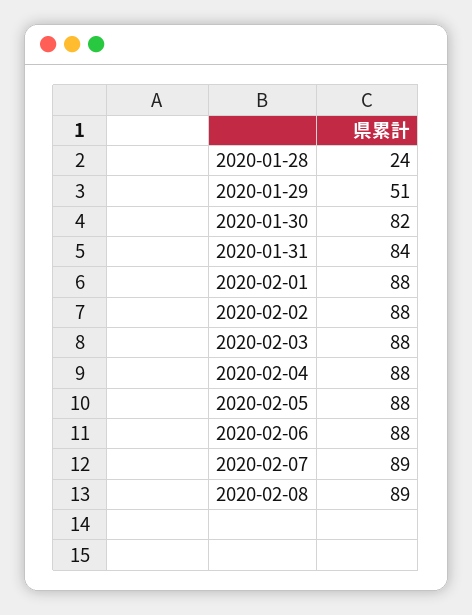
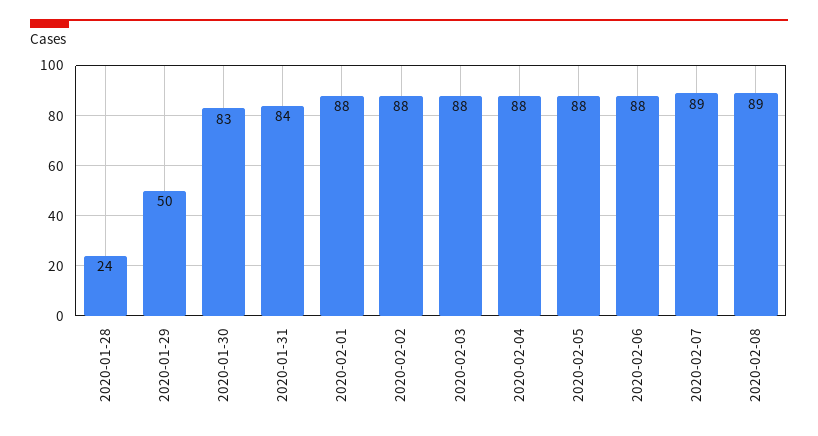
2020-01-29: 51 -> 50
2020-01-30: 82 -> 83

